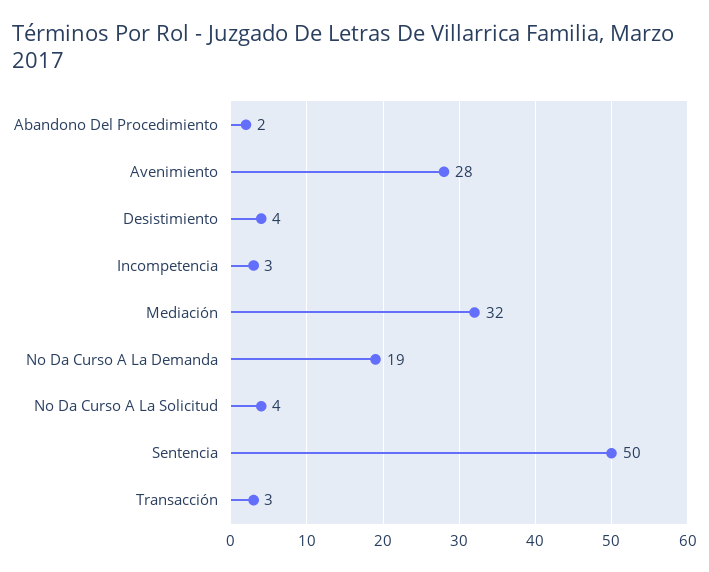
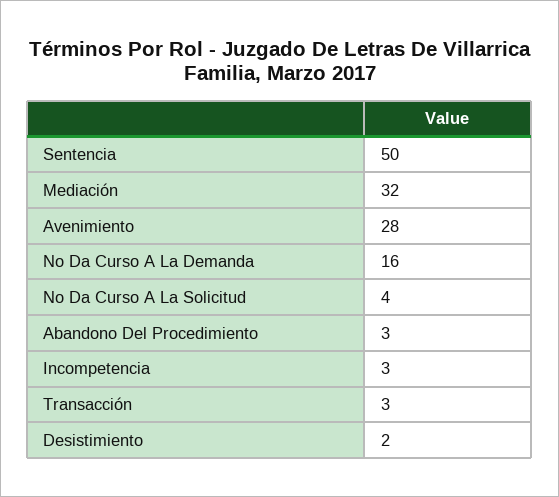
Abandono Del Procedimiento: 2 -> 3
Desistimiento: 4 -> 2
No Da Curso A La Demanda: 19 -> 16

